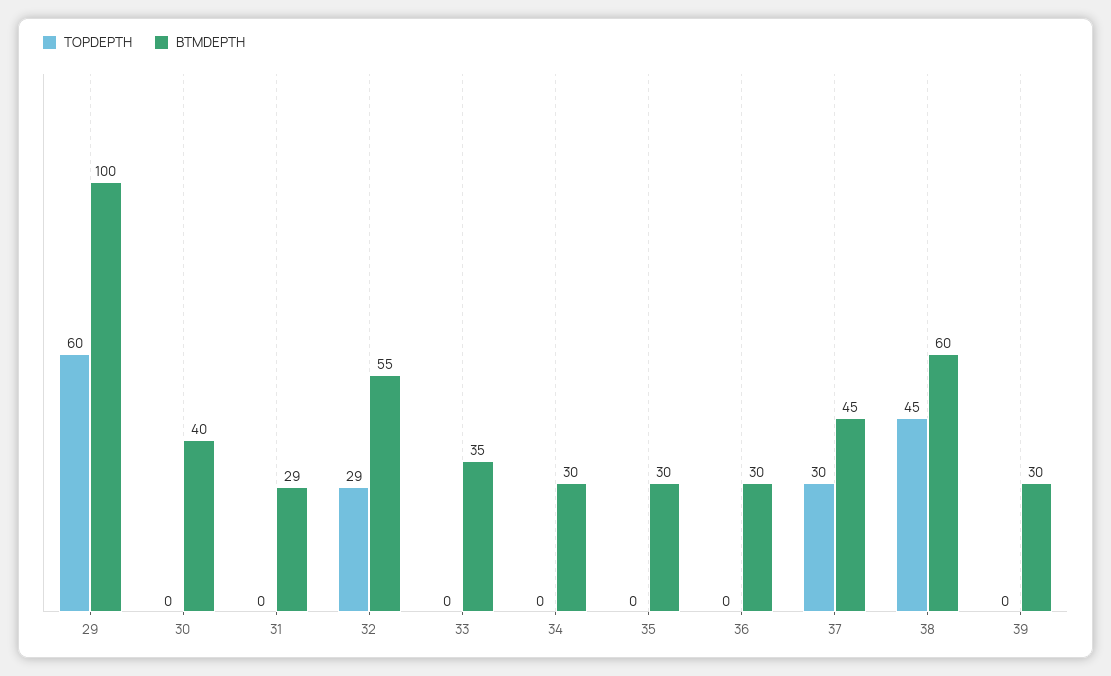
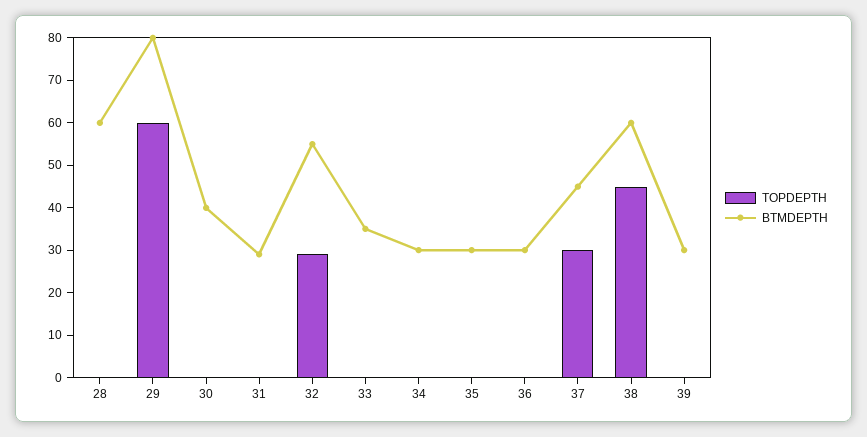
BTMDEPTH, 29: 100 -> 80
TOPDEPTH, 28: none -> 0
BTMDEPTH, 28: none -> 60

